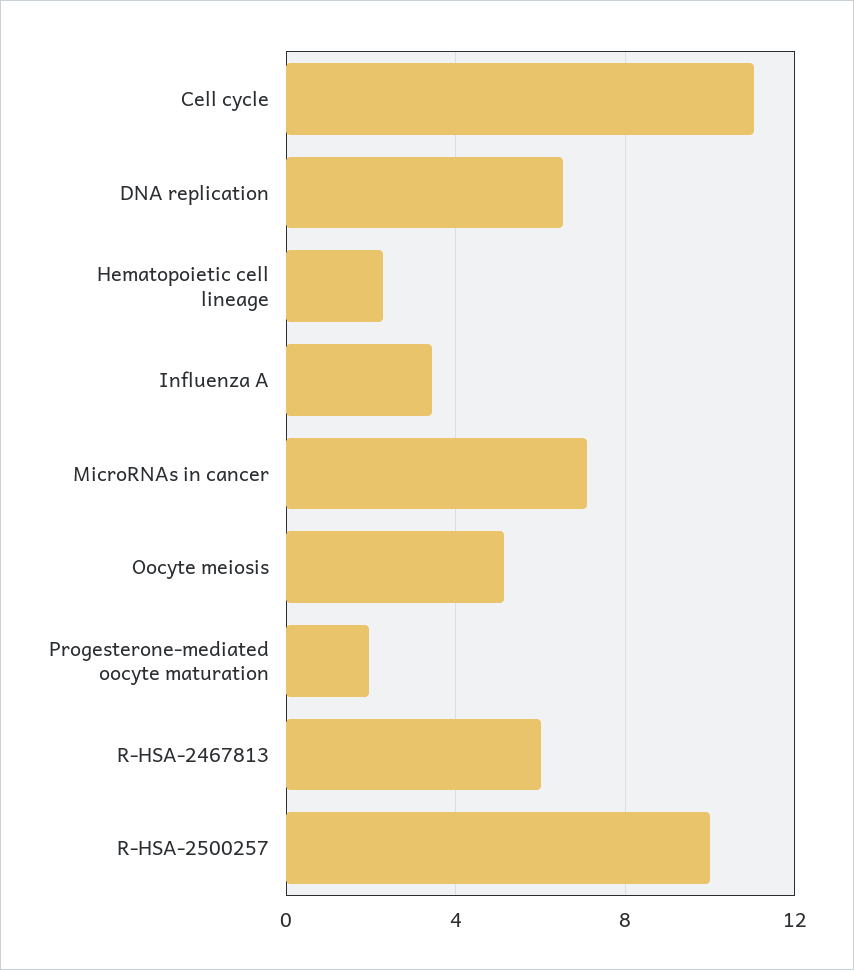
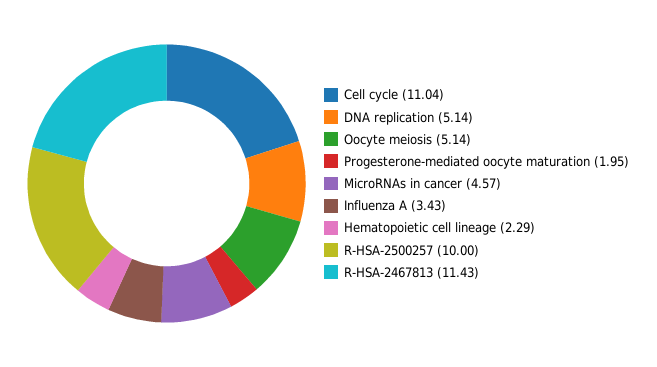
DNA replication: 6.5 -> 5.14
MicroRNAs in cancer: 7 -> 4.57
R-HSA-2467813: 6 -> 11.43

